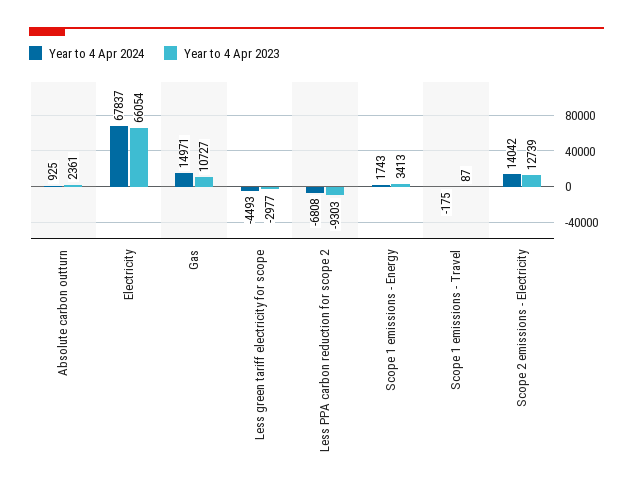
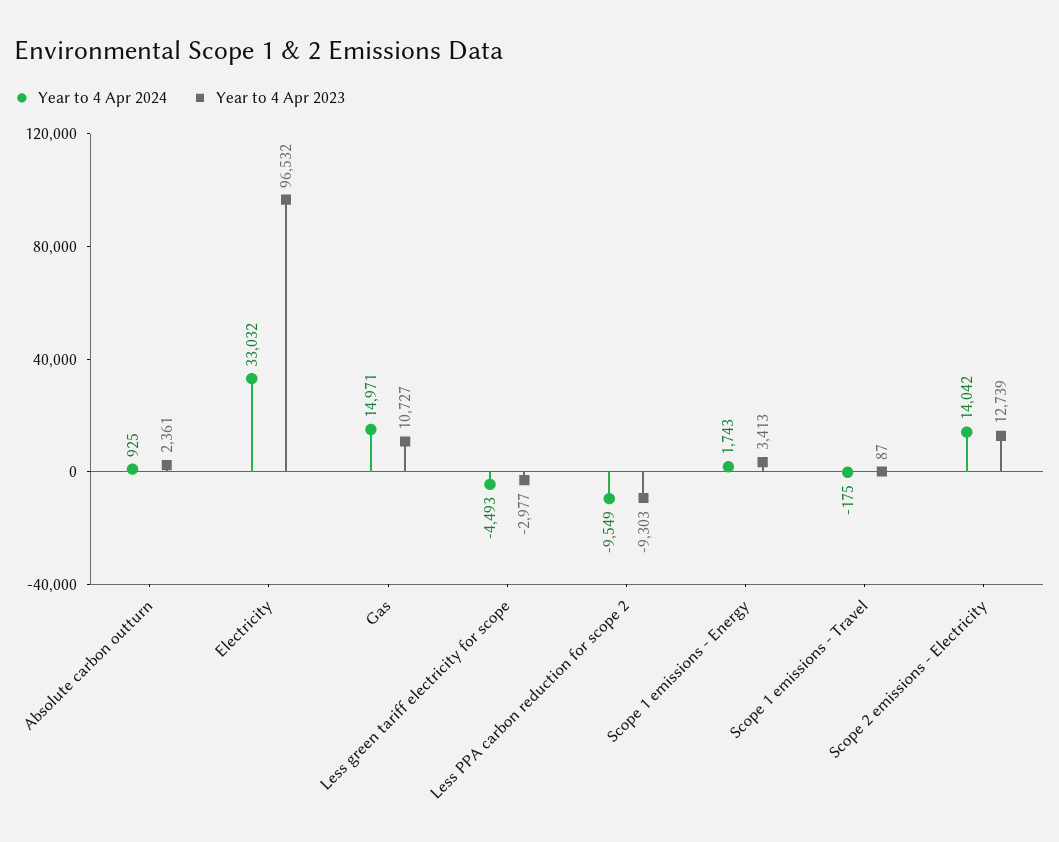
Year to 4 Apr 2024, Electricity: 67837 -> 33032
Year to 4 Apr 2023, Electricity: 66054 -> 96532
Year to 4 Apr 2024, Less PPA carbon reduction for scope 2: -6808 -> -9549

